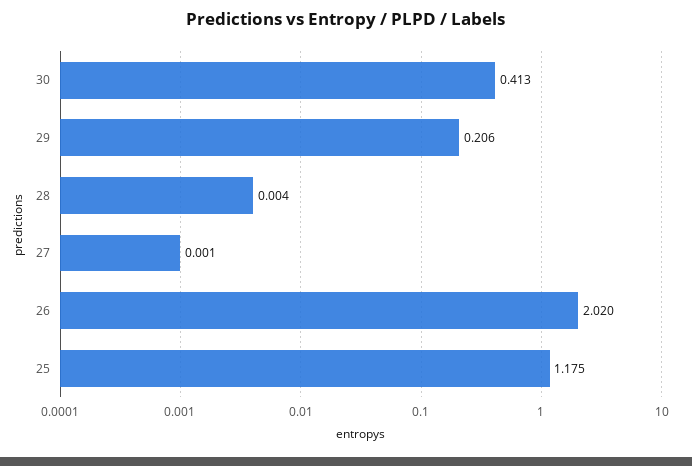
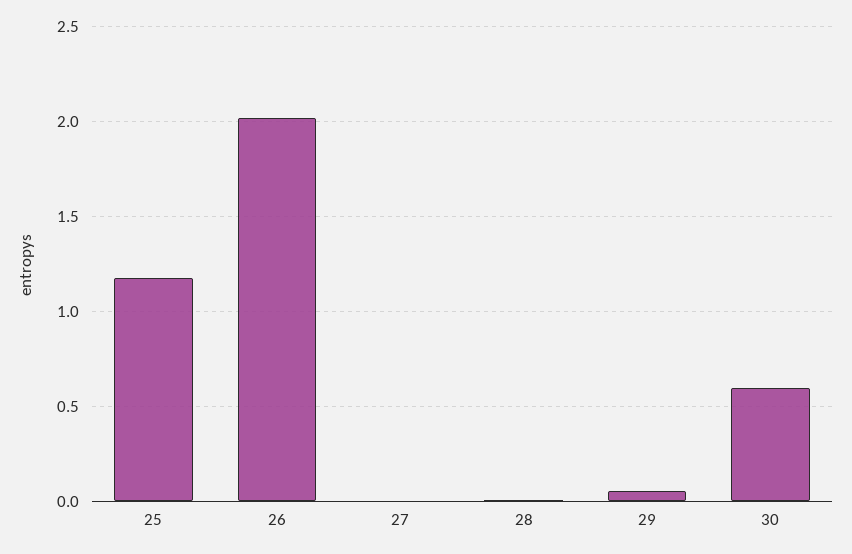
30: 0.413 -> 0.6
29: 0.206 -> 0.05

